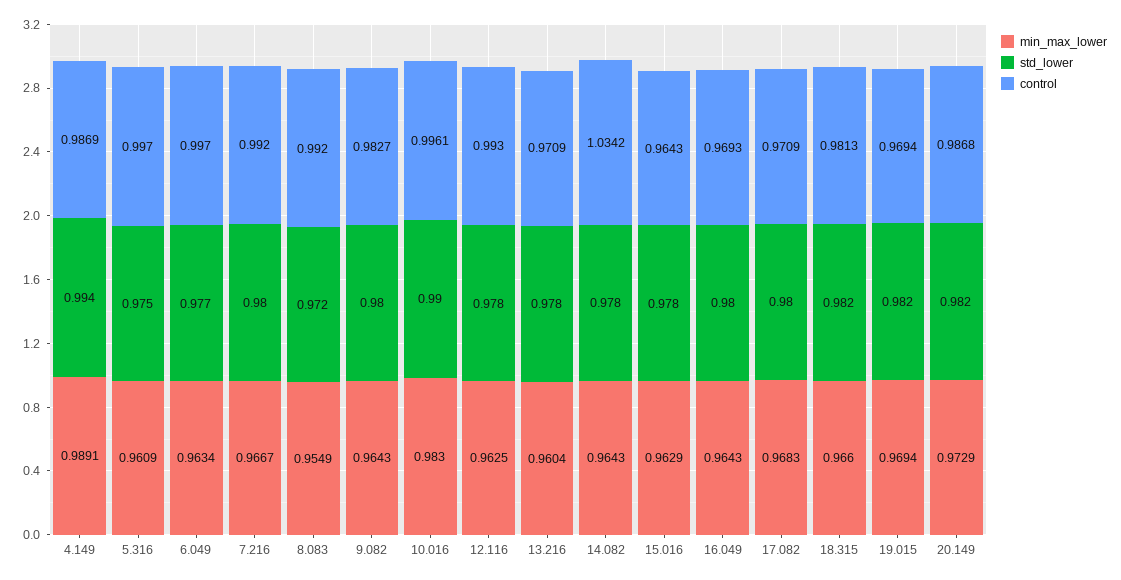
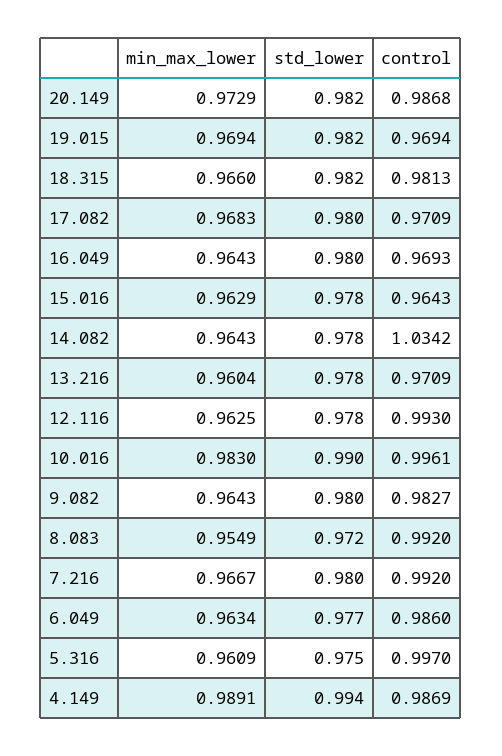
control, 6.049: 0.997 -> 0.986

